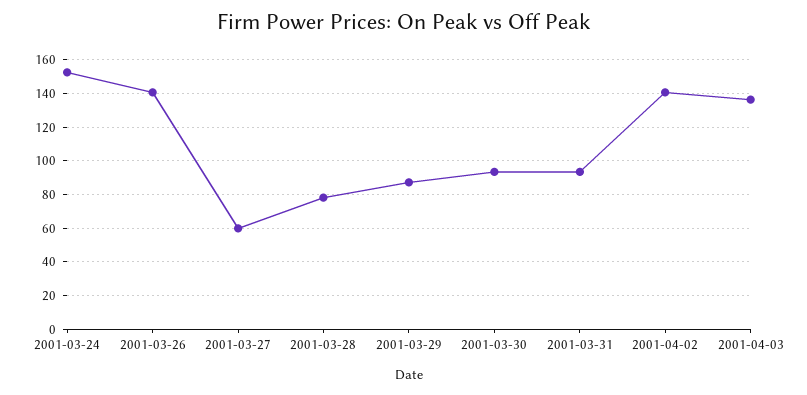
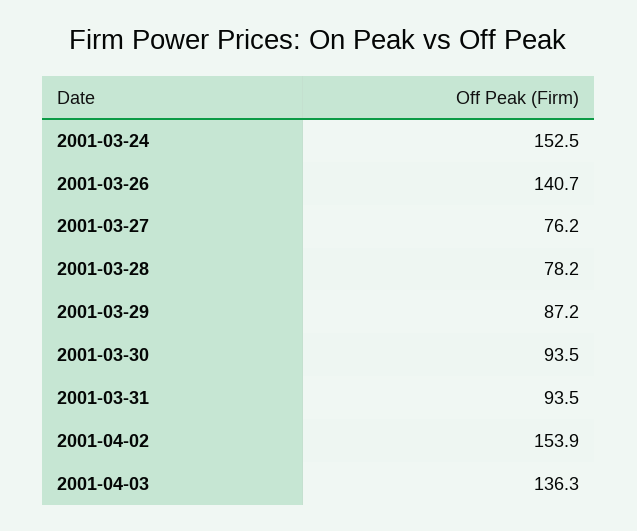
2001-03-27: 60 -> 76.2
2001-04-02: 140 -> 153.9

